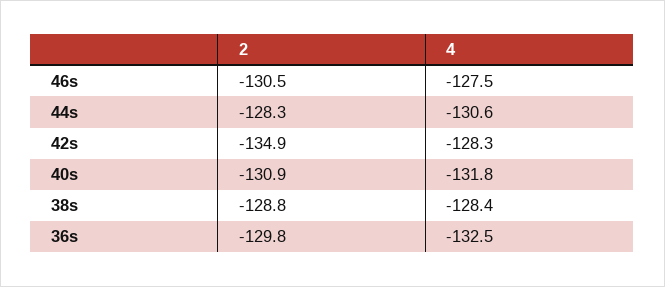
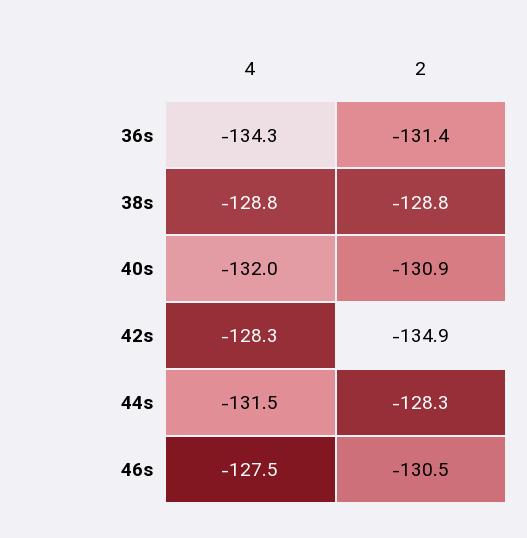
4, 44s: -130.6 -> -131.5
4, 40s: -131.8 -> -132
4, 38s: -128.4 -> -128.8
2, 36s: -129.8 -> -131.4
4, 36s: -132.5 -> -134.3

